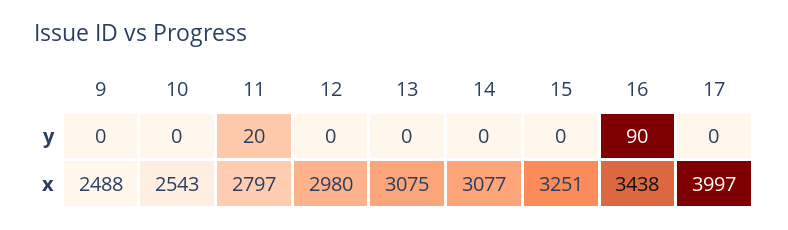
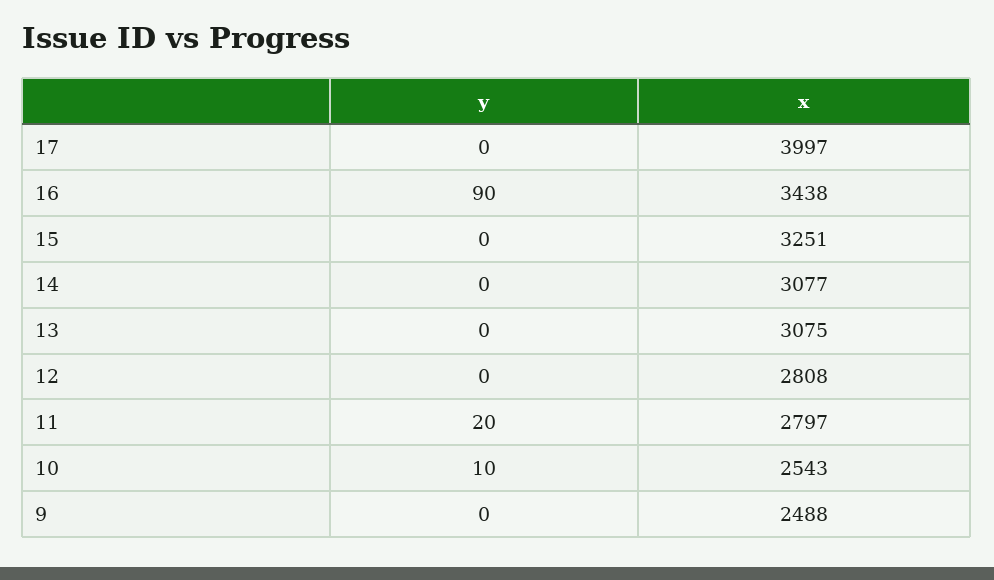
10, y: 0 -> 10
12, x: 2980 -> 2808

